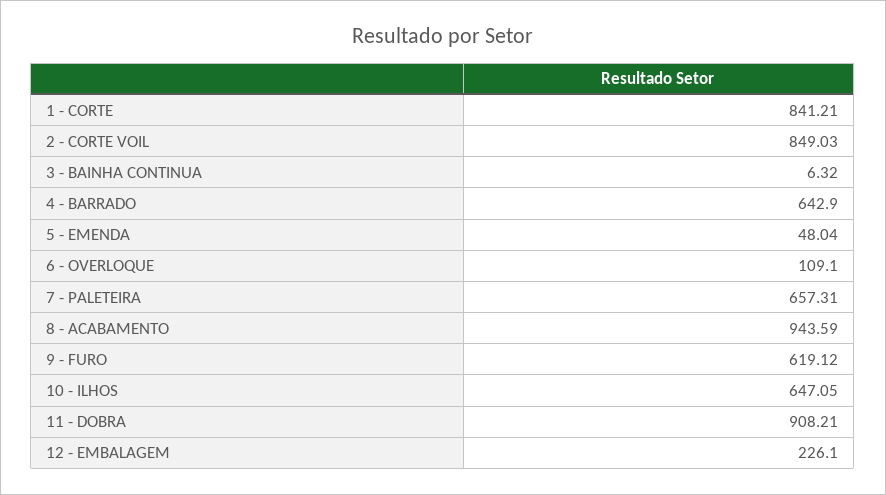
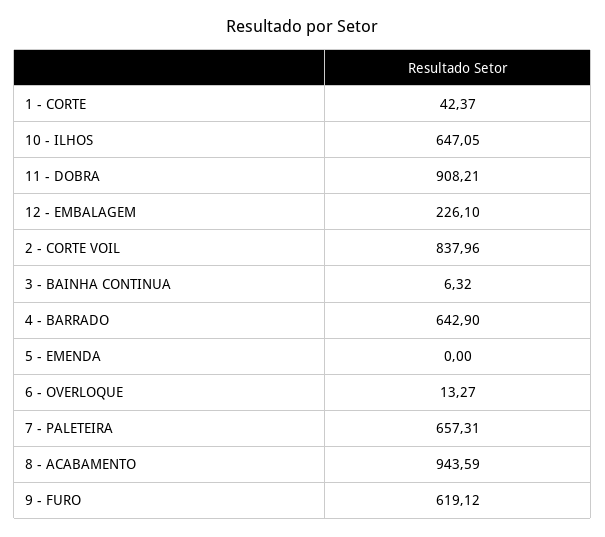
1 - CORTE: 841.21 -> 42.37
2 - CORTE VOIL: 849.03 -> 837.96
5 - EMENDA: 48.04 -> 0
6 - OVERLOQUE: 109.1 -> 13.27

